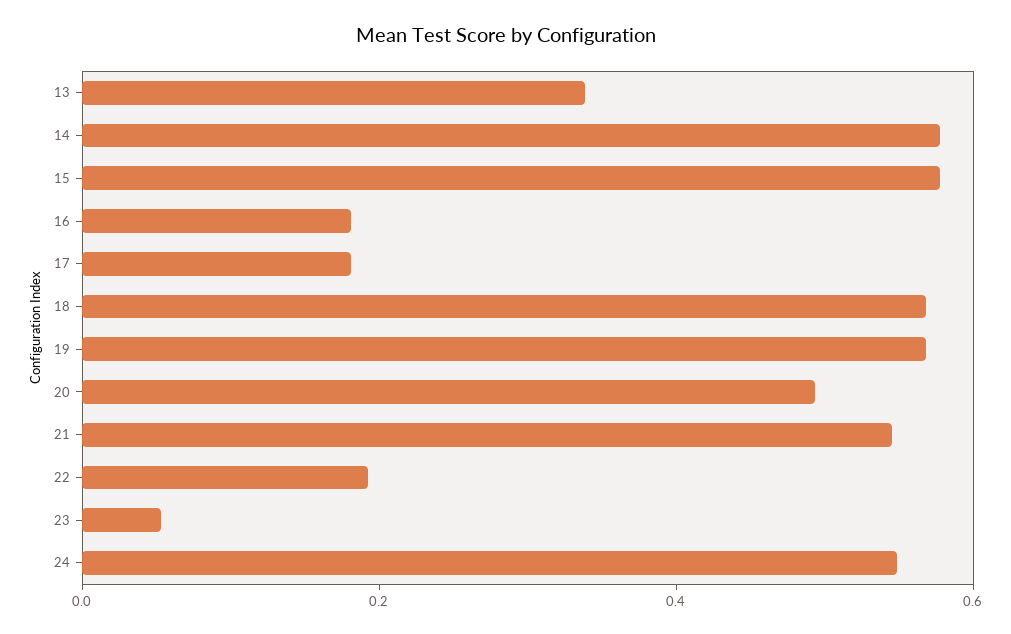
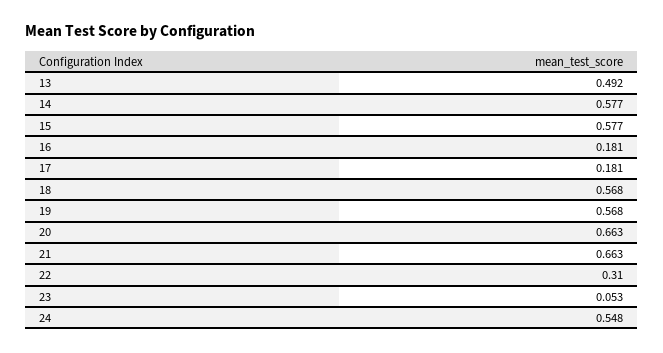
13: 0.35 -> 0.492
20: 0.5 -> 0.663
21: 0.55 -> 0.663
22: 0.2 -> 0.31

